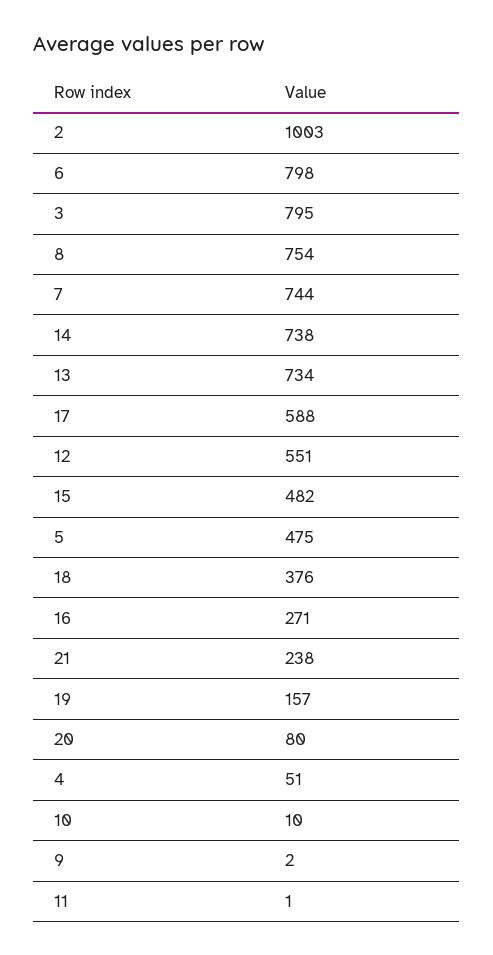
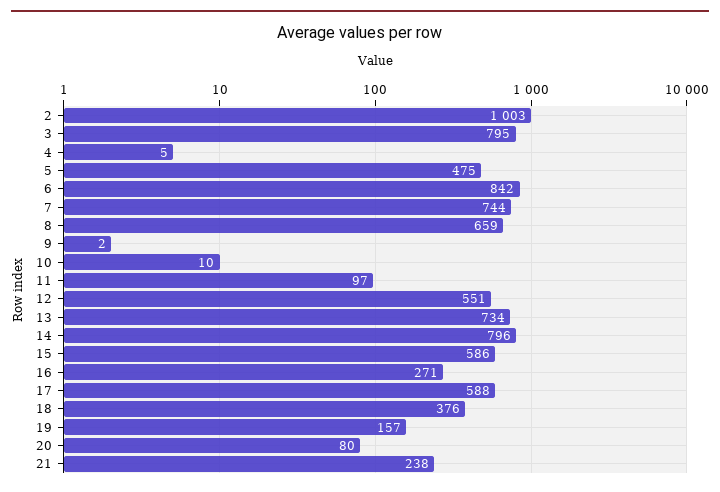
6: 798 -> 842
8: 754 -> 659
14: 738 -> 796
15: 482 -> 586
4: 51 -> 5
11: 1 -> 97

